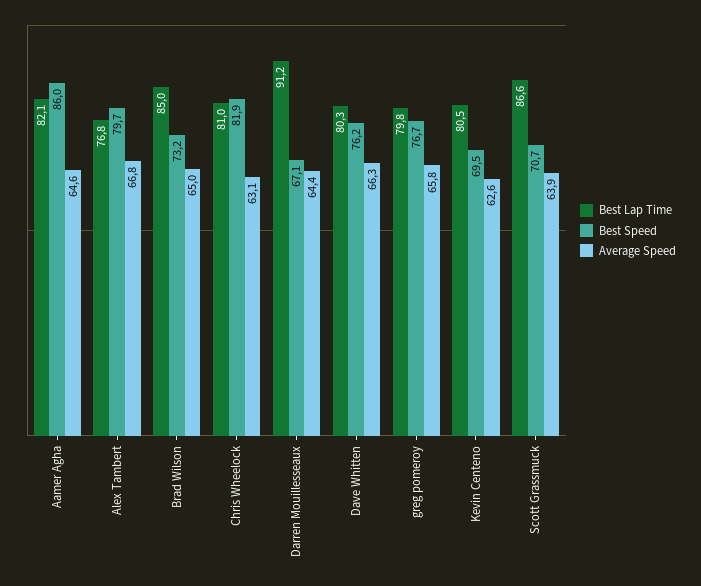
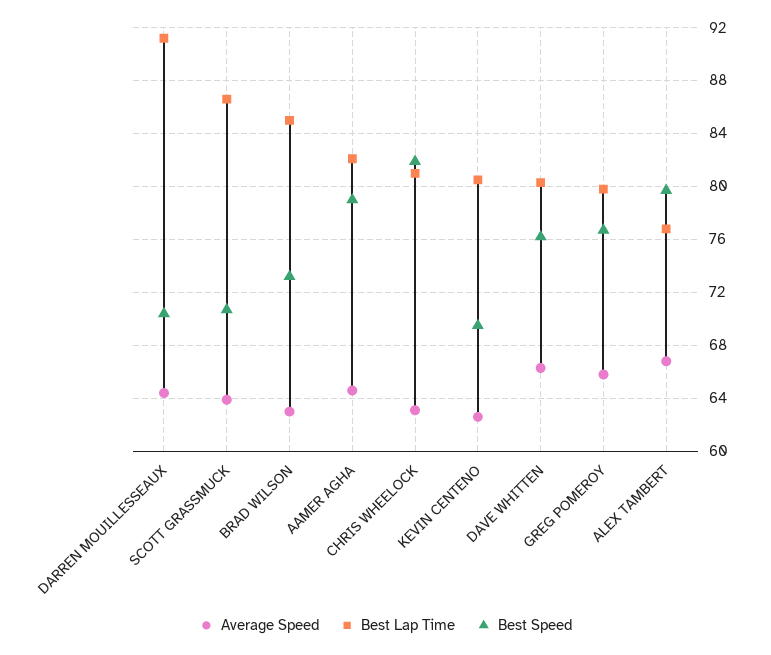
Best Speed, Aamer Agha: 86 -> 79
Average Speed, Brad Wilson: 65 -> 63
Best Speed, Darren Mouillesseaux: 67.1 -> 70.5

